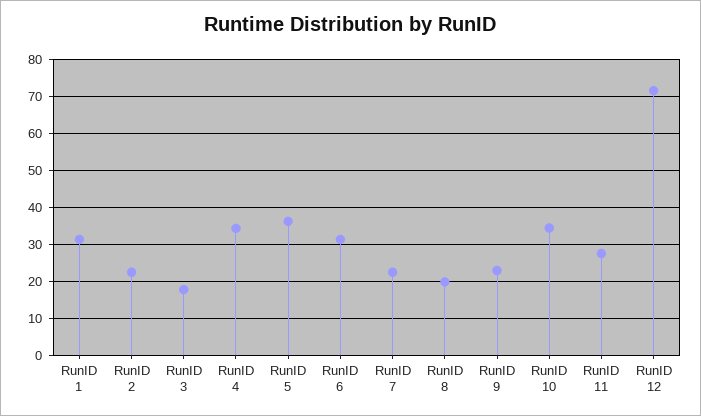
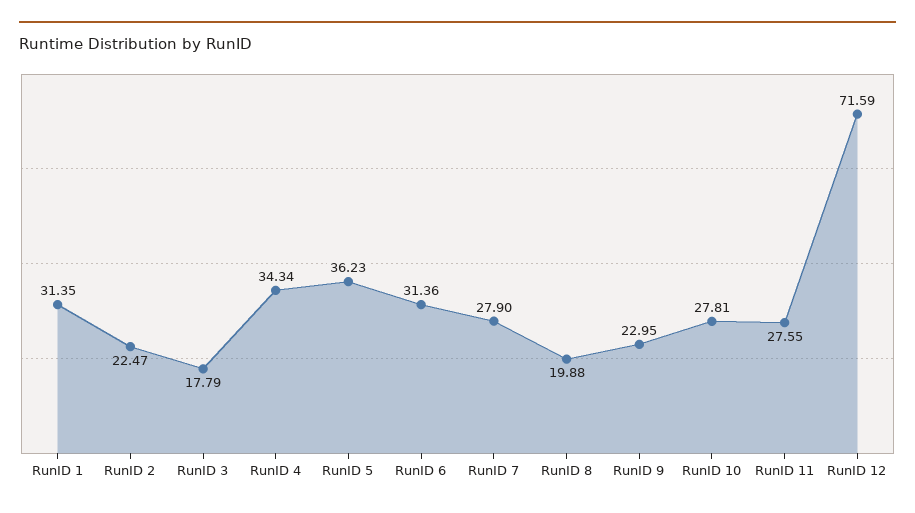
RunID 7: 22 -> 27.9
RunID 10: 34 -> 27.81

